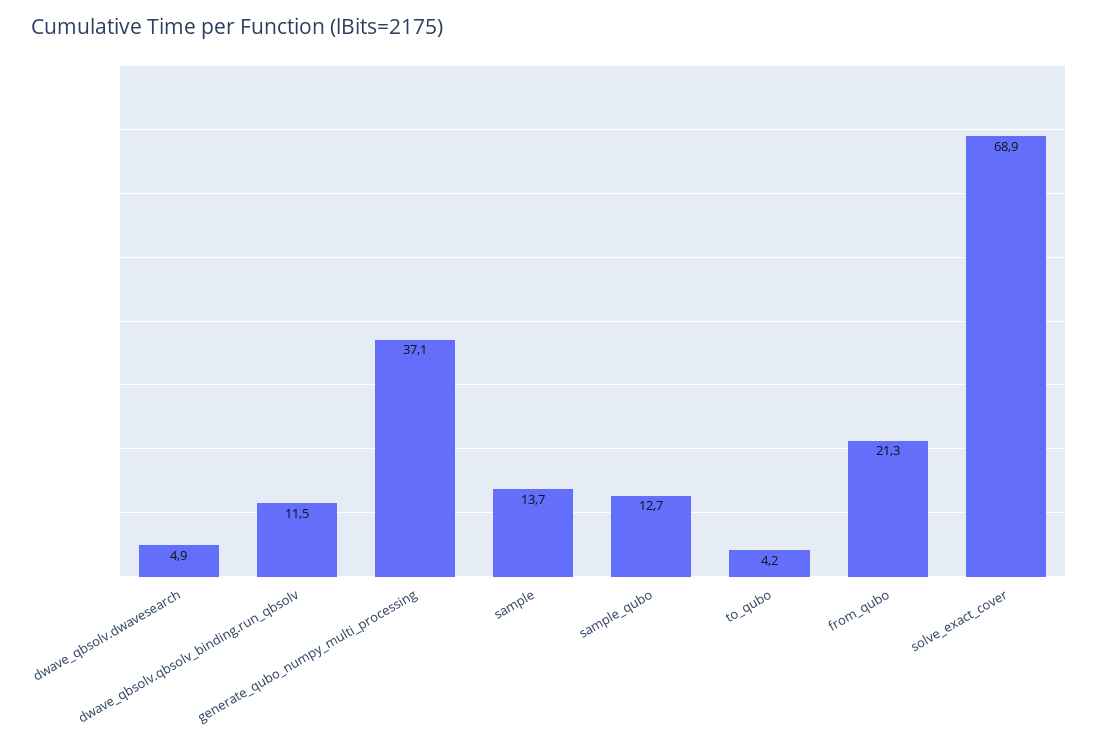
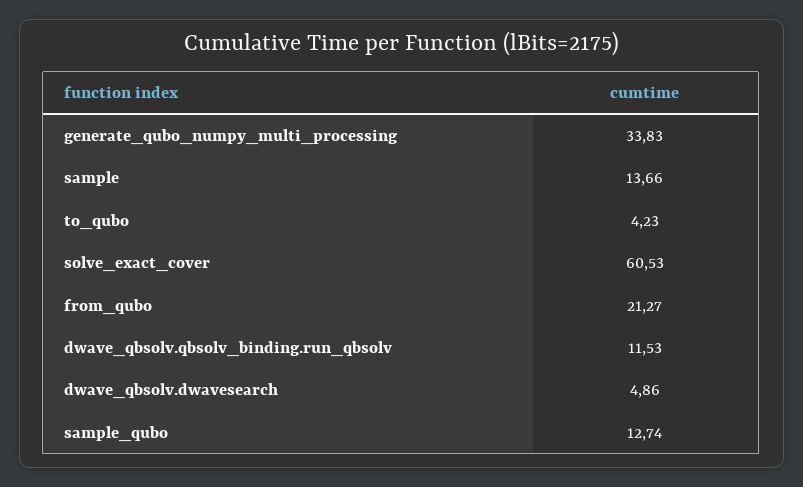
generate_qubo_numpy_multi_processing: 37.1 -> 33.83
solve_exact_cover: 68.9 -> 60.53

